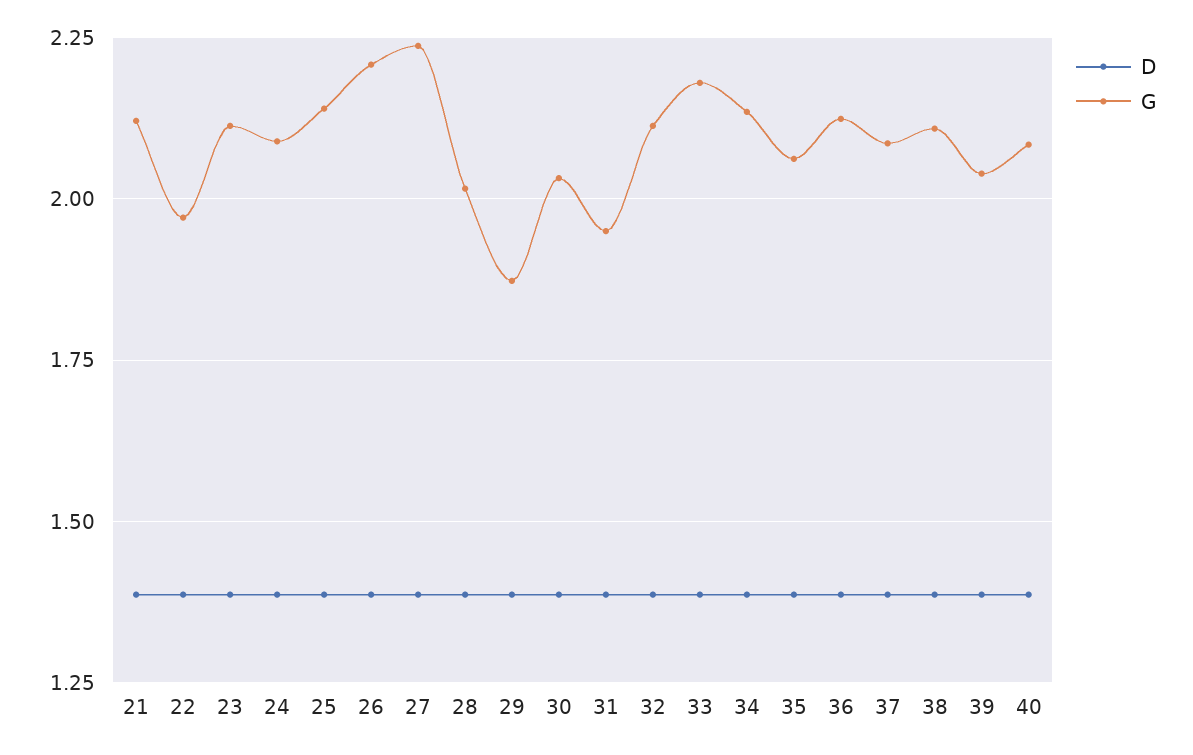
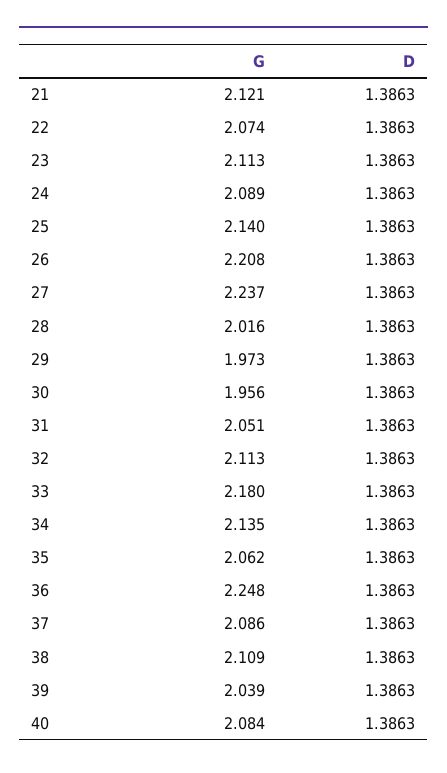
G, 22: 1.975 -> 2.074
G, 29: 1.875 -> 1.973
G, 30: 2.025 -> 1.956
G, 31: 1.95 -> 2.051
G, 36: 2.125 -> 2.248

